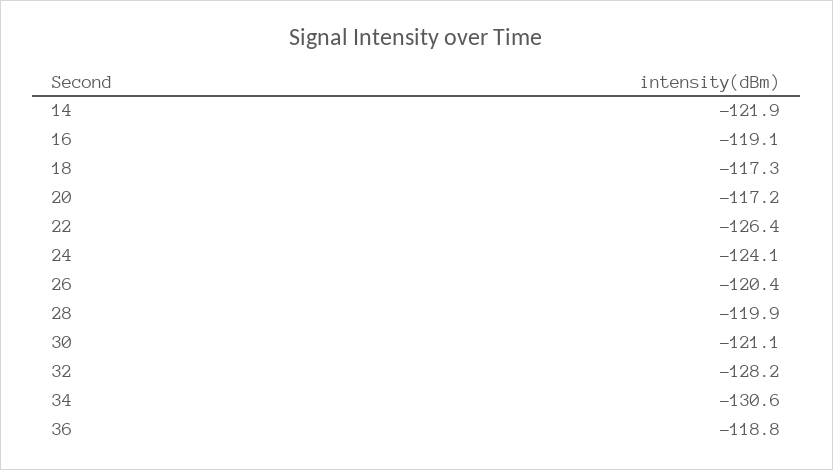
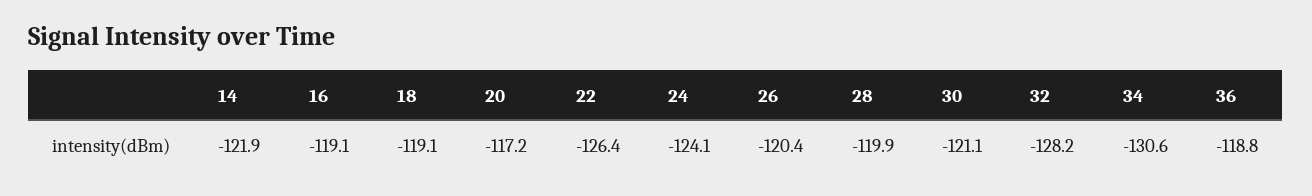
18: -117.3 -> -119.1

